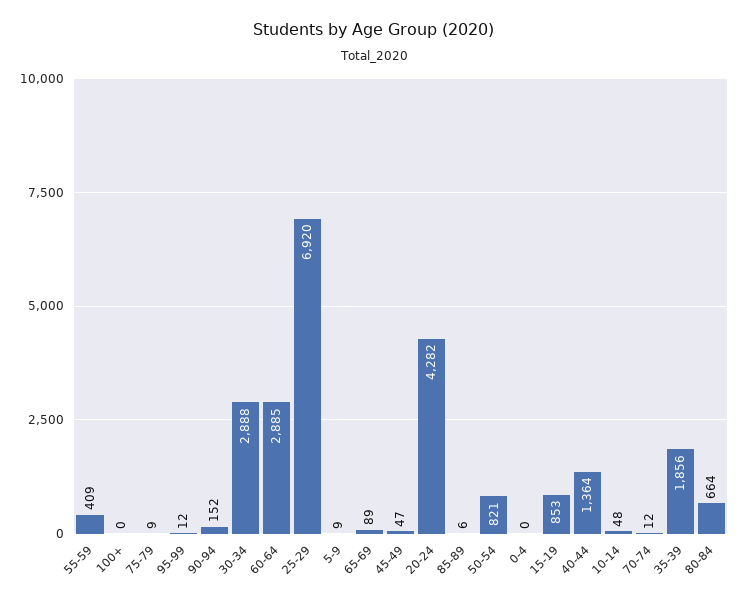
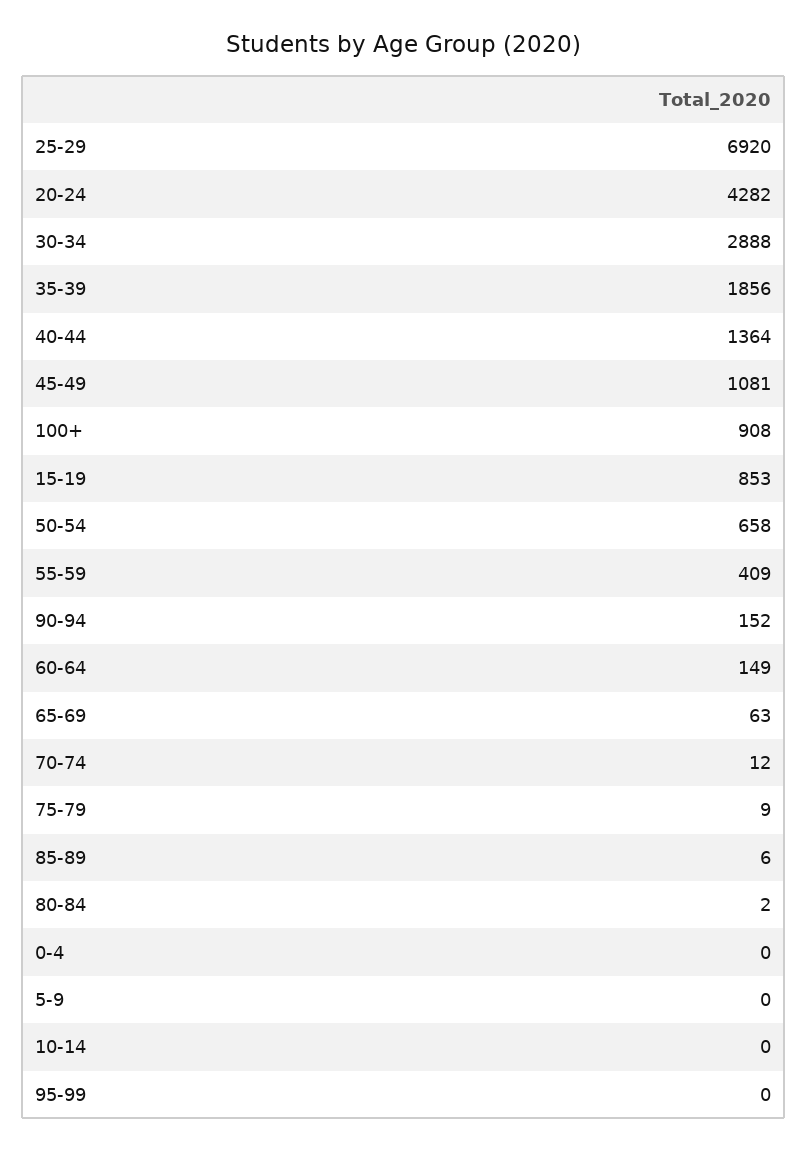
100+: 0 -> 908
95-99: 12 -> 0
60-64: 2885 -> 149
5-9: 9 -> 0
65-69: 89 -> 63
45-49: 47 -> 1081
50-54: 821 -> 658
10-14: 48 -> 0
80-84: 664 -> 2

